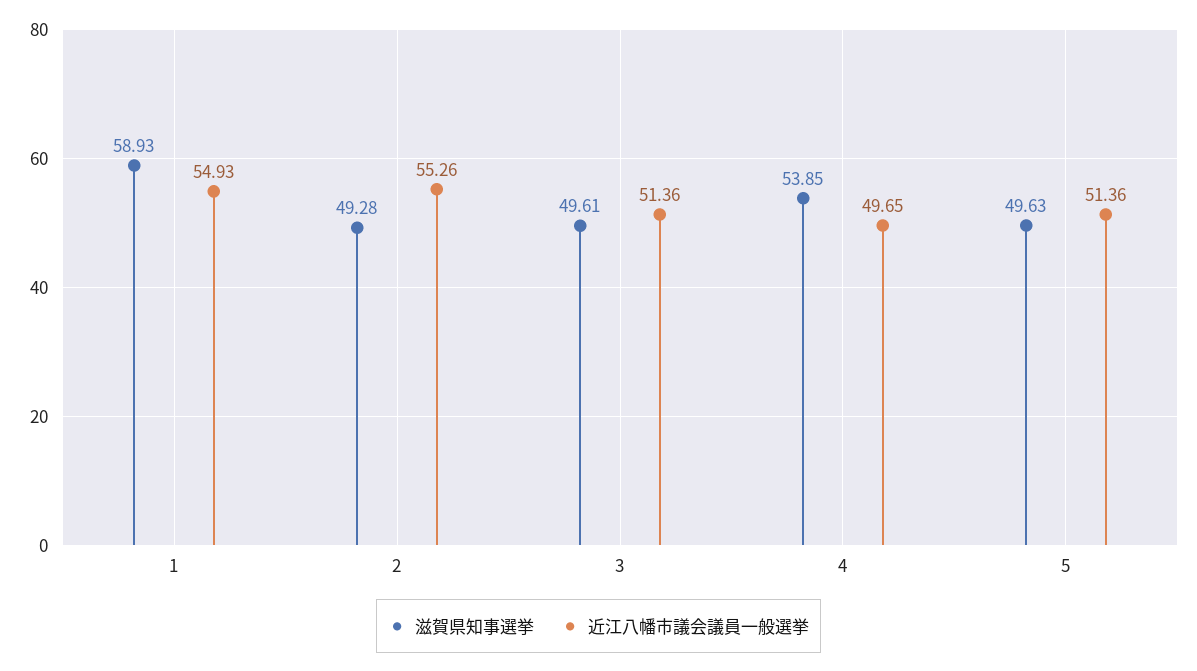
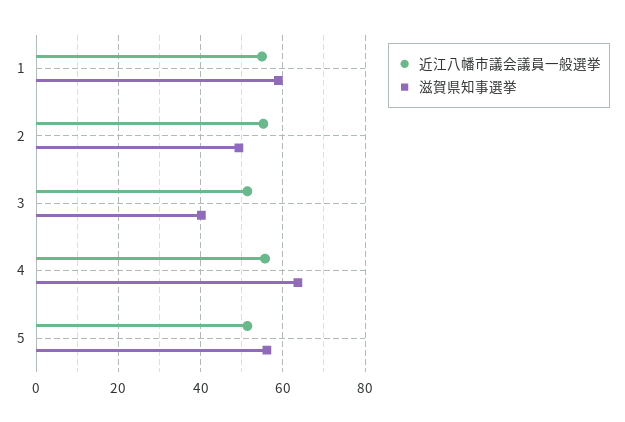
滋賀県知事選挙, 3: 49.61 -> 40
滋賀県知事選挙, 4: 53.85 -> 64
近江八幡市議会議員一般選挙, 4: 49.65 -> 56
滋賀県知事選挙, 5: 49.63 -> 56

